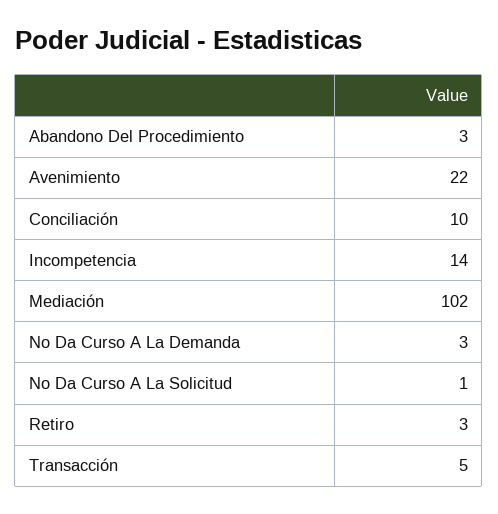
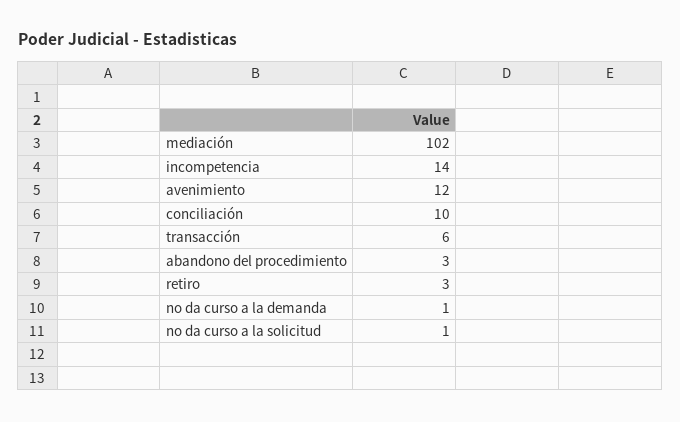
Avenimiento: 22 -> 12
No Da Curso A La Demanda: 3 -> 1
Transacción: 5 -> 6

